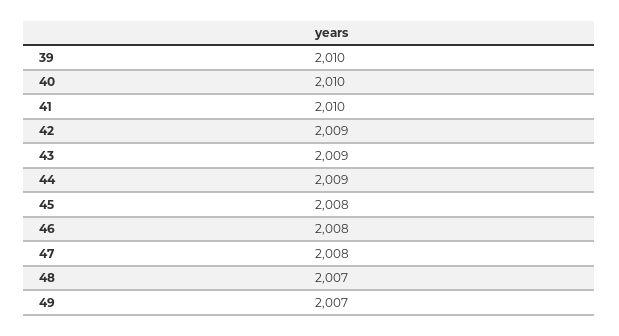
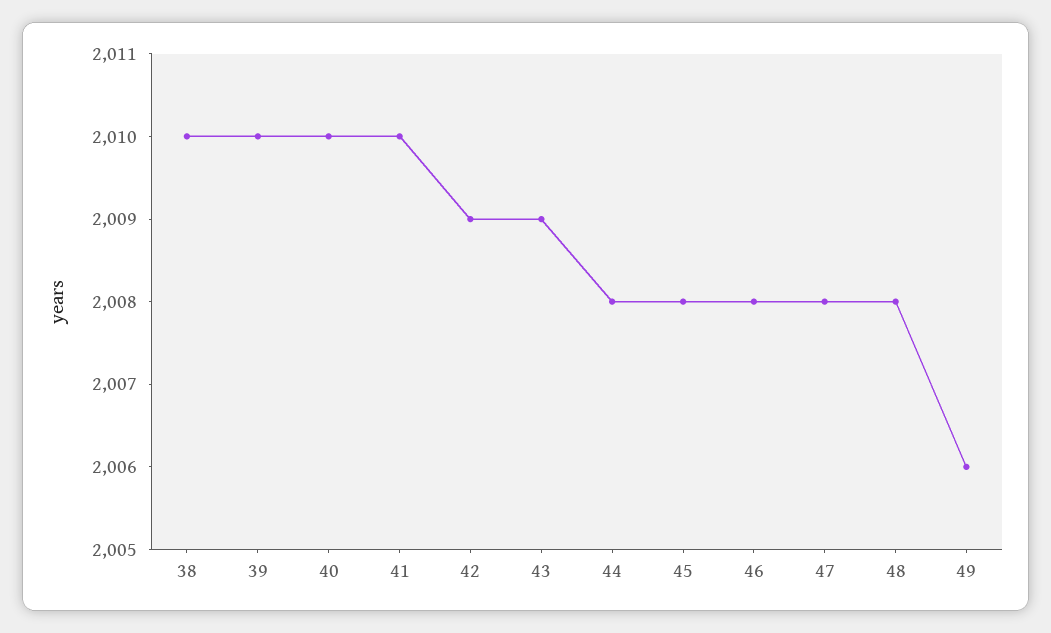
44: 2009 -> 2008
48: 2007 -> 2008
49: 2007 -> 2006
38: none -> 2010

